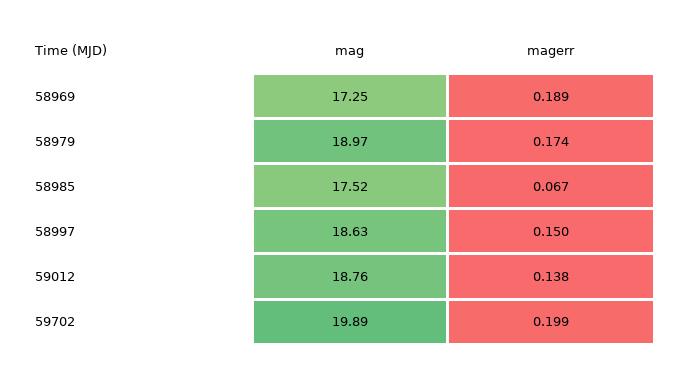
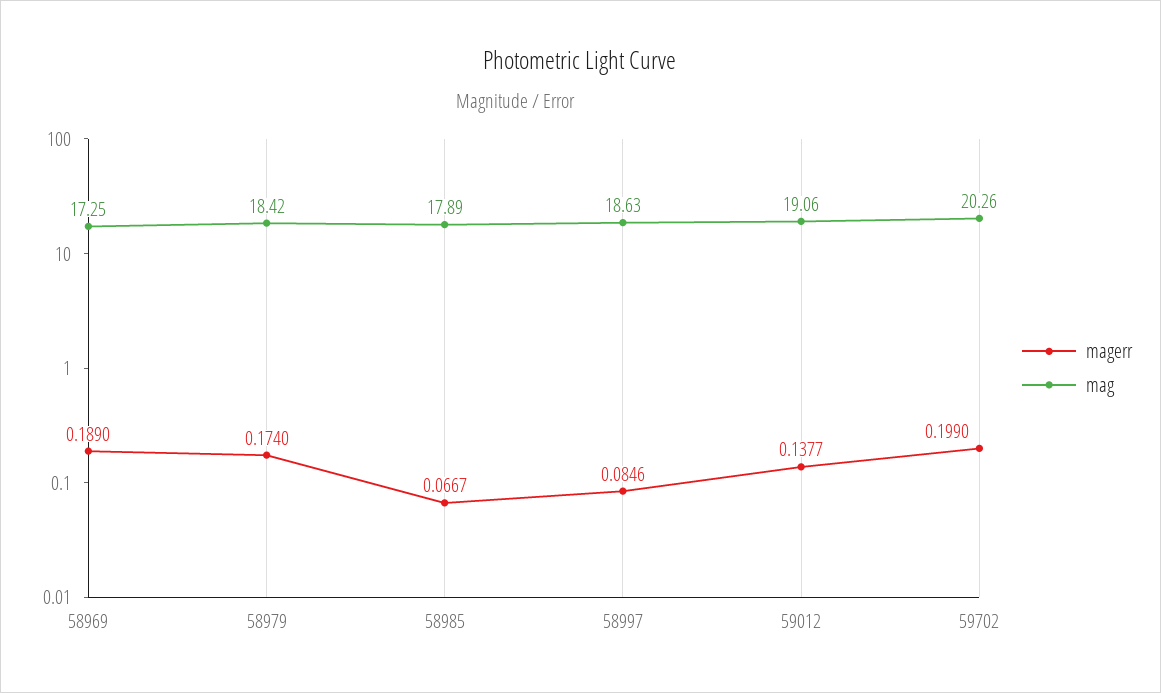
mag, 58979: 18.97 -> 18.42
mag, 58985: 17.52 -> 17.89
magerr, 58997: 0.15 -> 0.0846
mag, 59012: 18.76 -> 19.06
mag, 59702: 19.89 -> 20.26

